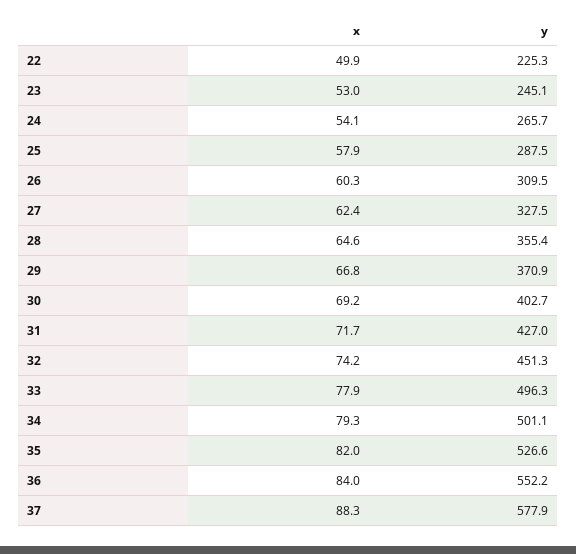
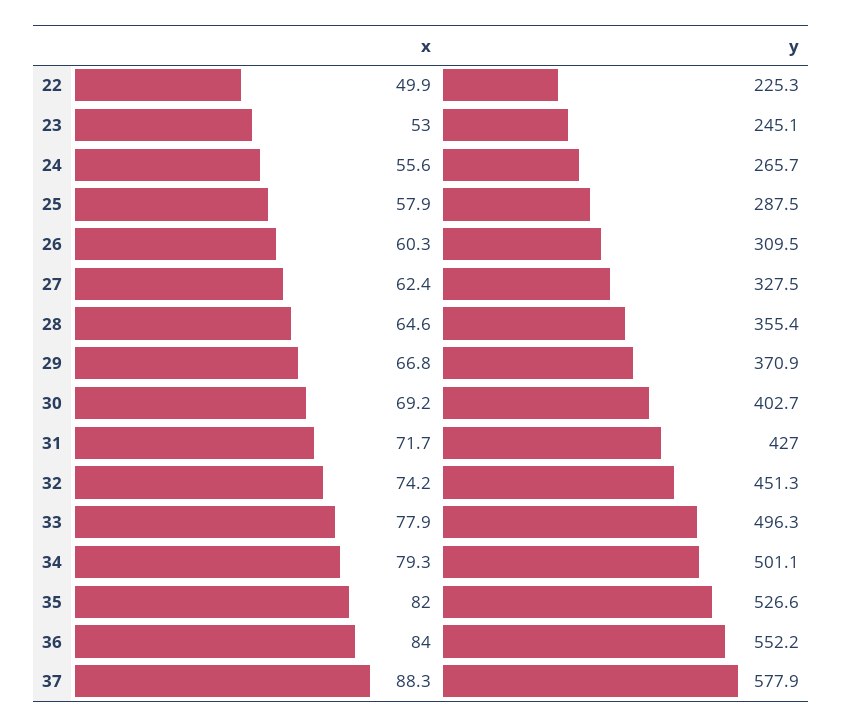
x, 24: 54.1 -> 55.6

